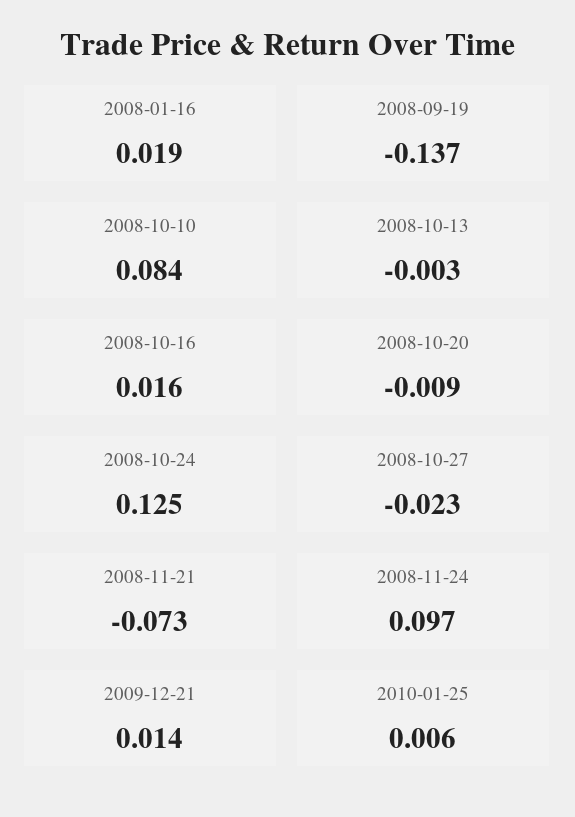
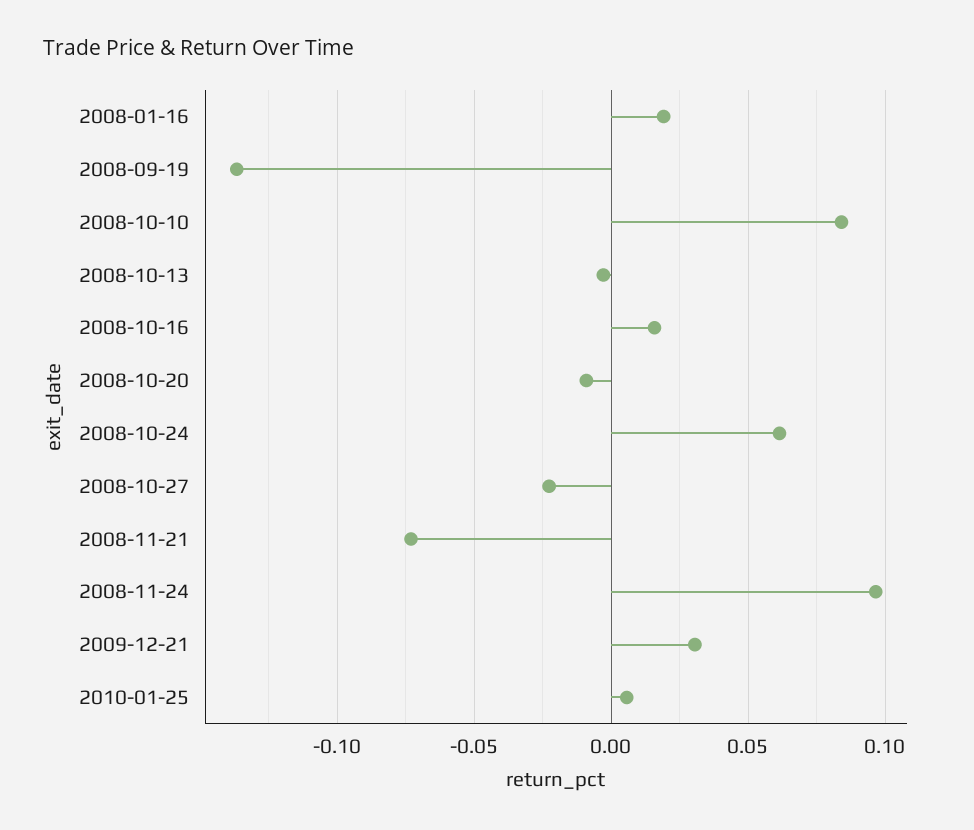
2008-10-24: 0.125 -> 0.06
2009-12-21: 0.014 -> 0.03

